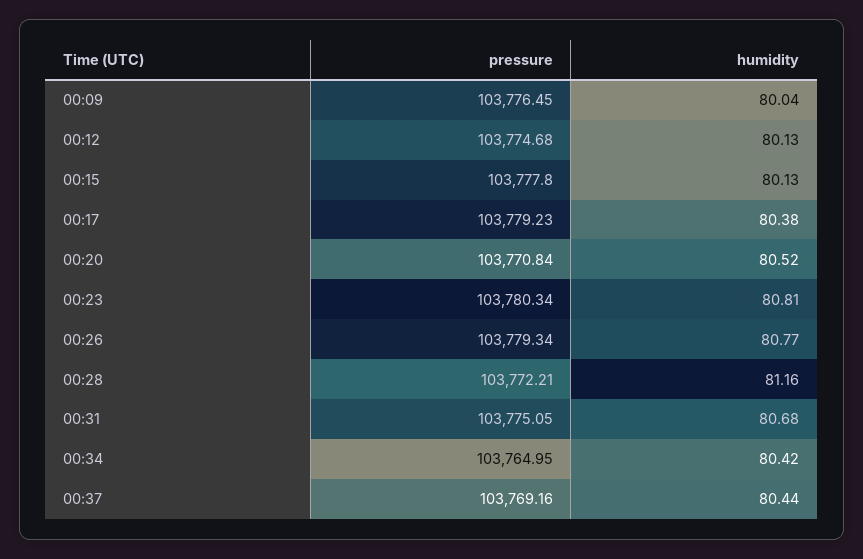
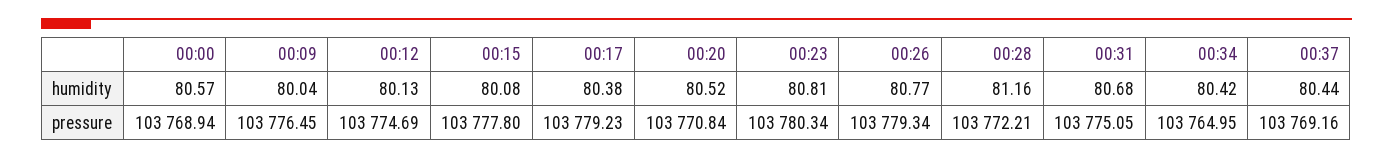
pressure, 00:12: 103774.68 -> 103774.69
humidity, 00:15: 80.13 -> 80.08
humidity, 00:00: none -> 80.57
pressure, 00:00: none -> 103768.94

